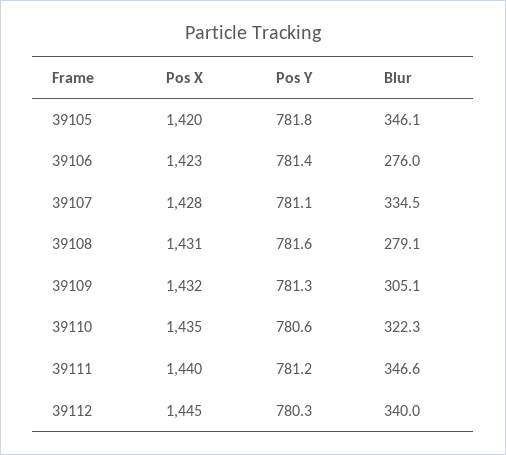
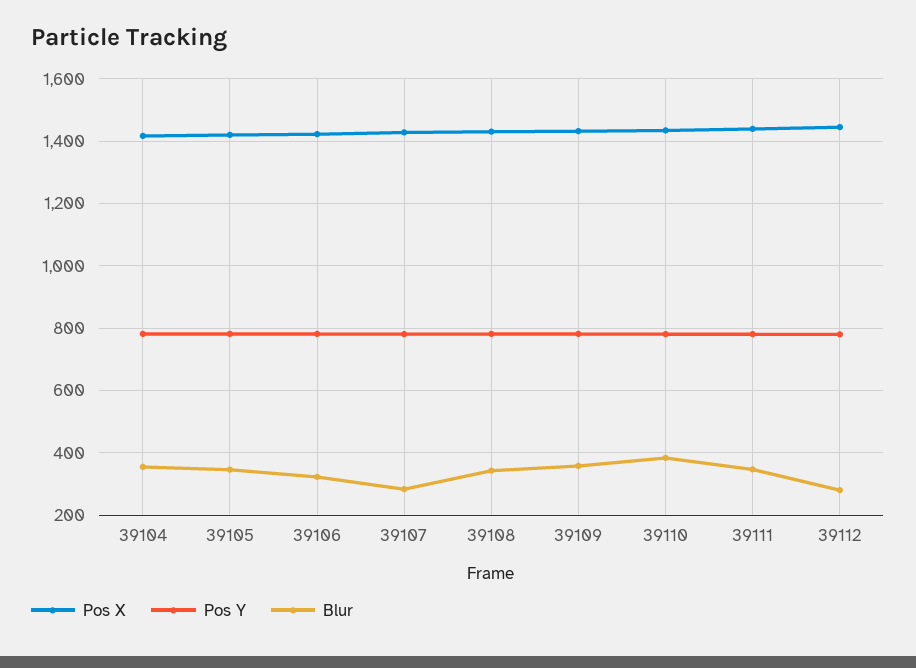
Blur, 39106: 276 -> 320
Blur, 39107: 334.5 -> 280
Blur, 39108: 279.1 -> 340
Blur, 39109: 305.1 -> 360
Blur, 39110: 322.3 -> 380
Blur, 39112: 340 -> 280
Pos X, 39104: none -> 1420
Pos Y, 39104: none -> 780
Blur, 39104: none -> 360

